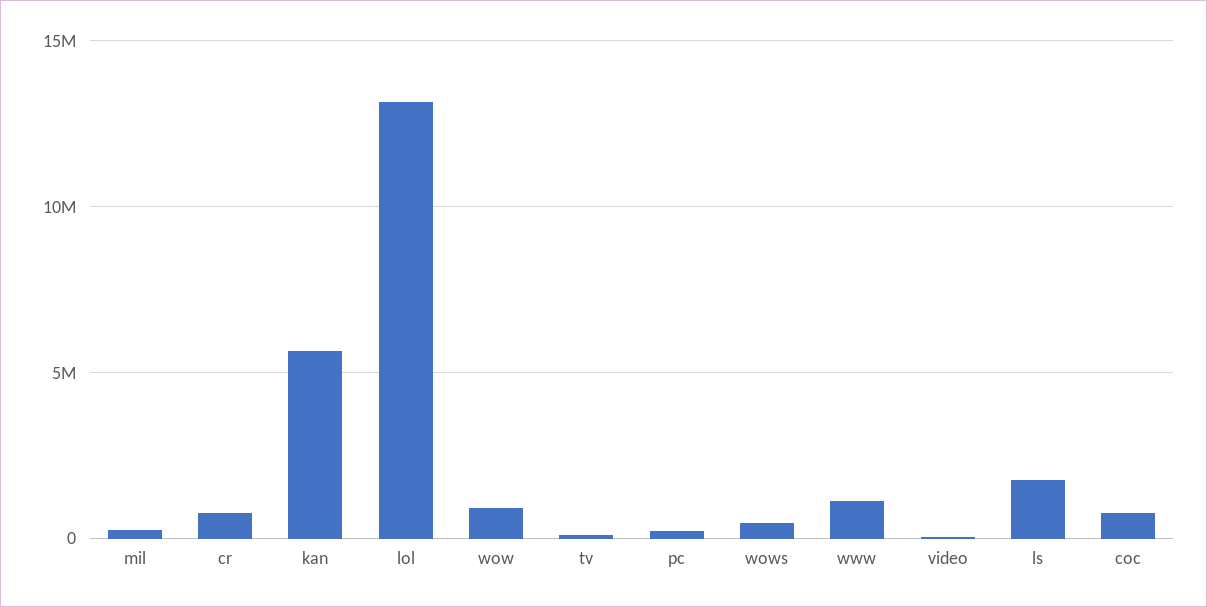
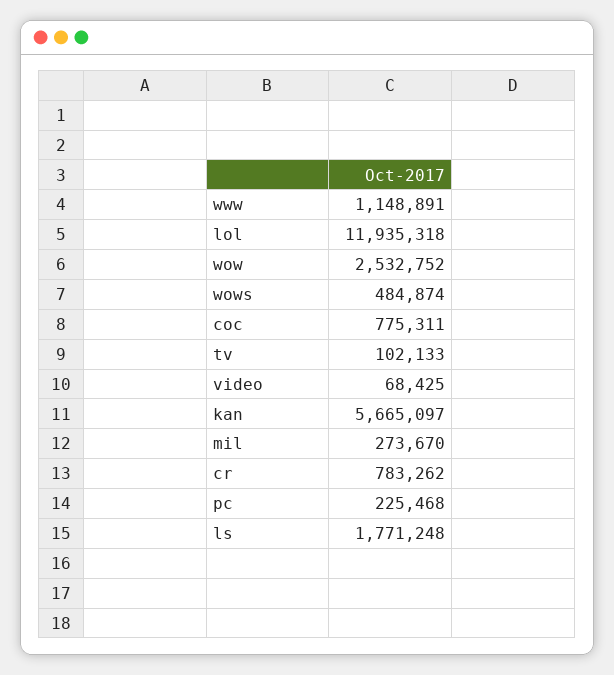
lol: 13000000 -> 11935318
wow: 1000000 -> 2532752

